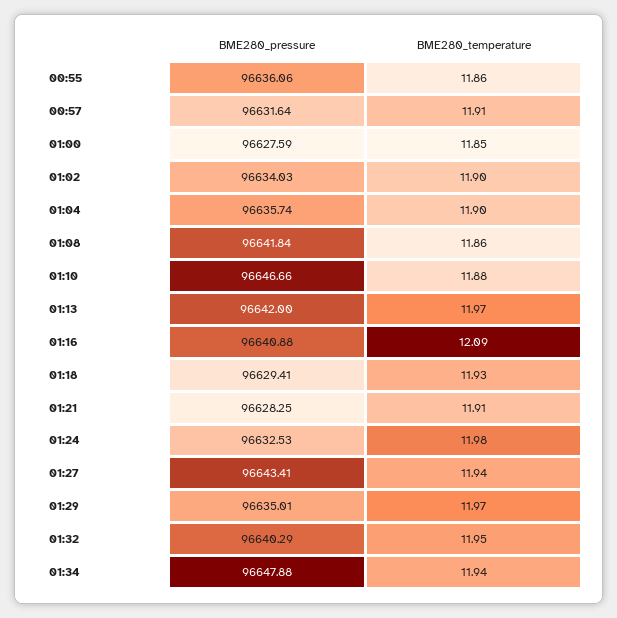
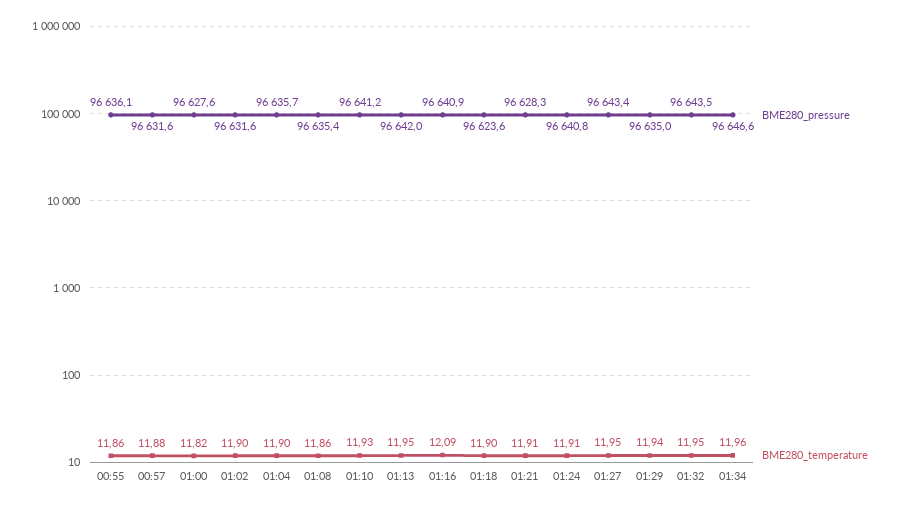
BME280_temperature, 00:57: 11.91 -> 11.88
BME280_temperature, 01:00: 11.85 -> 11.82
BME280_pressure, 01:02: 96634.03 -> 96631.6
BME280_pressure, 01:08: 96641.84 -> 96635.4
BME280_pressure, 01:10: 96646.66 -> 96641.2
BME280_temperature, 01:10: 11.88 -> 11.93
BME280_temperature, 01:13: 11.97 -> 11.95
BME280_pressure, 01:18: 96629.41 -> 96623.6
BME280_temperature, 01:18: 11.93 -> 11.9
BME280_pressure, 01:24: 96632.53 -> 96640.8
BME280_temperature, 01:24: 11.98 -> 11.91
BME280_temperature, 01:27: 11.94 -> 11.95
BME280_temperature, 01:29: 11.97 -> 11.94
BME280_pressure, 01:32: 96640.29 -> 96643.5
BME280_pressure, 01:34: 96647.88 -> 96646.6
BME280_temperature, 01:34: 11.94 -> 11.96

